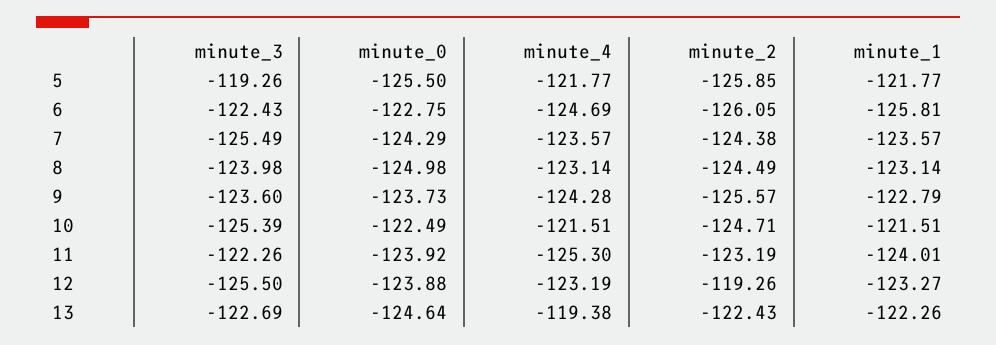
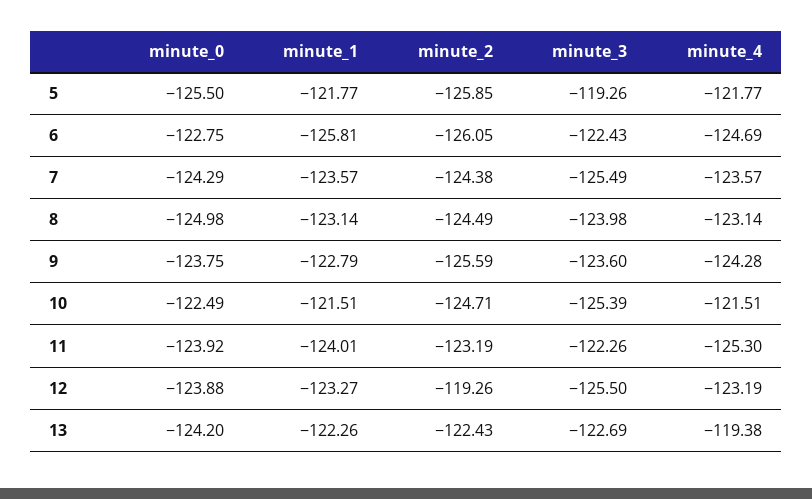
minute_0, 9: -123.73 -> -123.75
minute_2, 9: -125.57 -> -125.59
minute_0, 13: -124.64 -> -124.2

